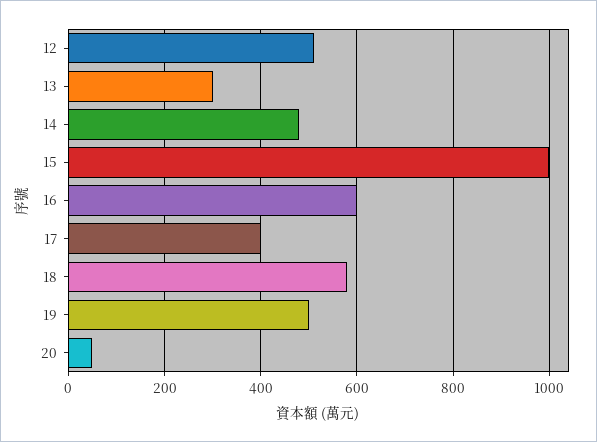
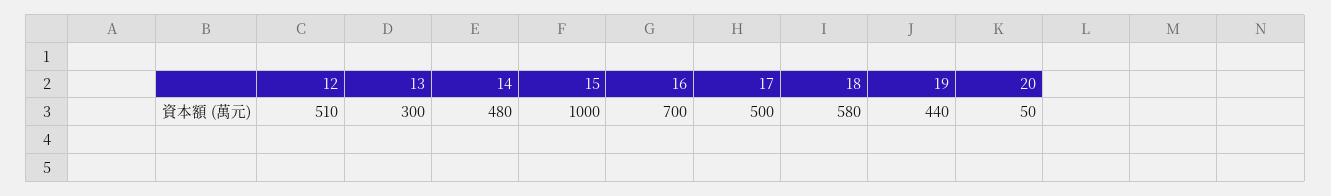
16: 600 -> 700
17: 400 -> 500
19: 500 -> 440

